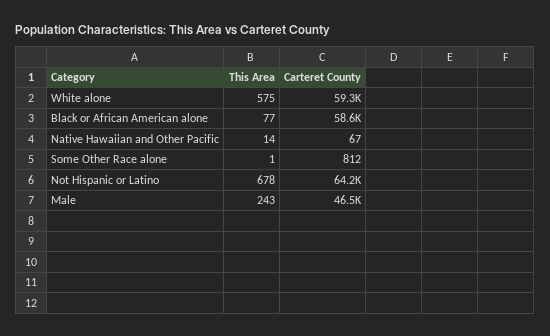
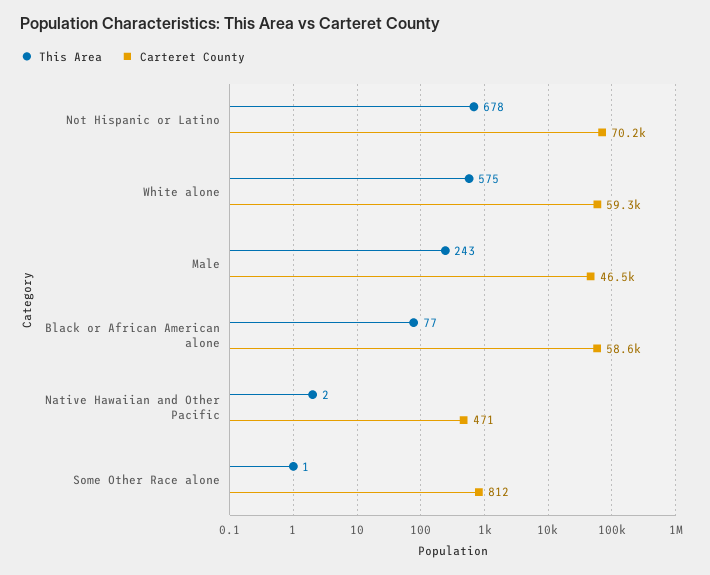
This Area, Native Hawaiian and Other Pacific: 14 -> 2
Carteret County, Native Hawaiian and Other Pacific: 67 -> 471
Carteret County, Not Hispanic or Latino: 64200 -> 70200

